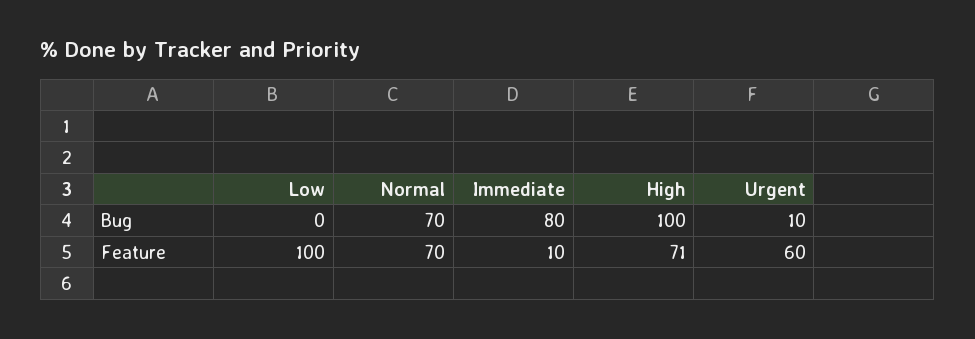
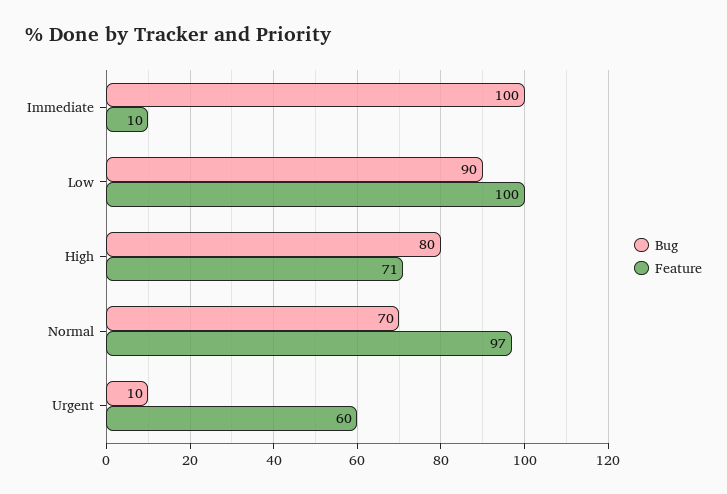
Bug, Low: 0 -> 90
Bug, Immediate: 80 -> 100
Bug, High: 100 -> 80
Feature, Normal: 70 -> 97

